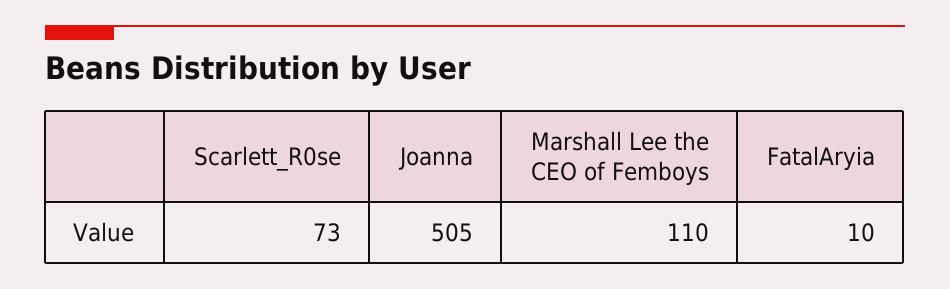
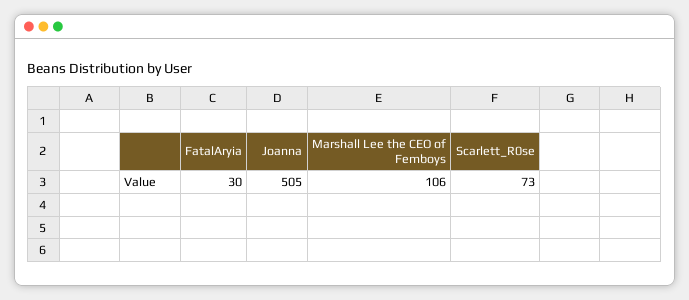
Marshall Lee the CEO of Femboys: 110 -> 106
FatalAryia: 10 -> 30

